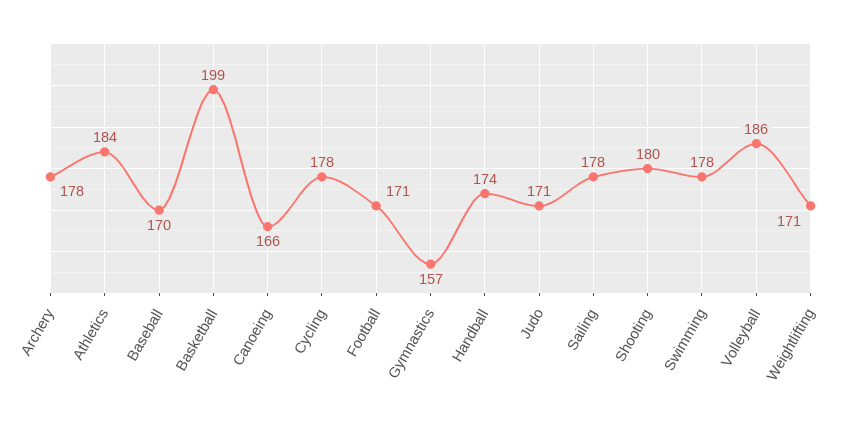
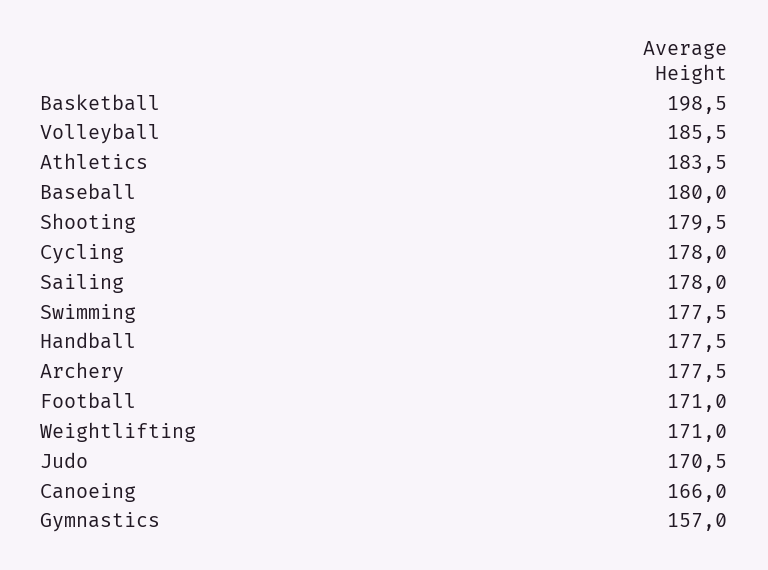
Baseball: 170 -> 180
Handball: 174 -> 177.5

